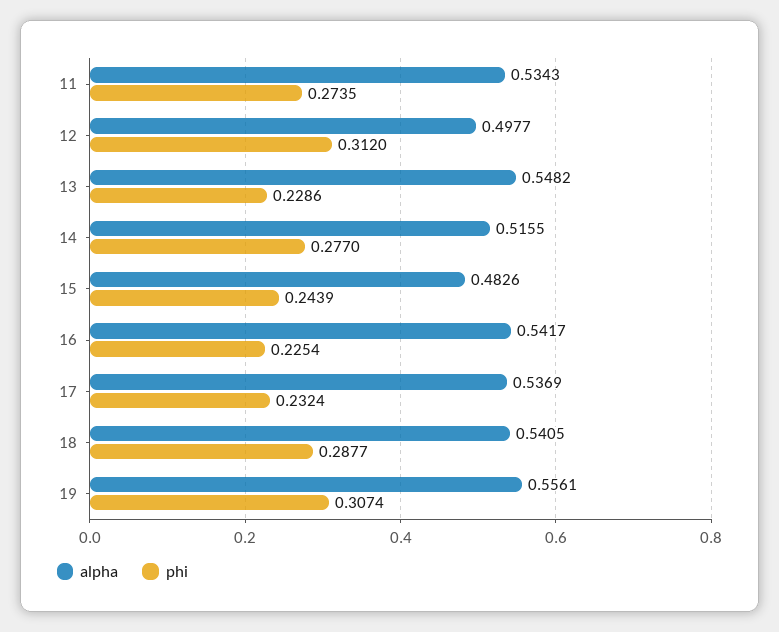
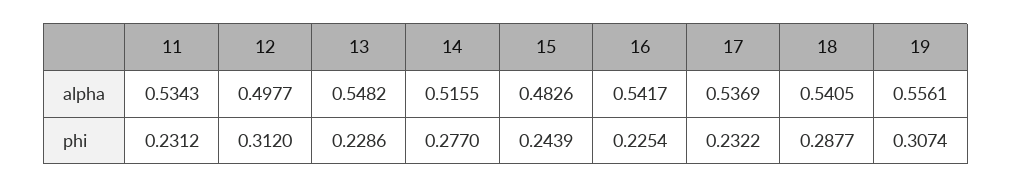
phi, 11: 0.2735 -> 0.2312
phi, 17: 0.2324 -> 0.2322

